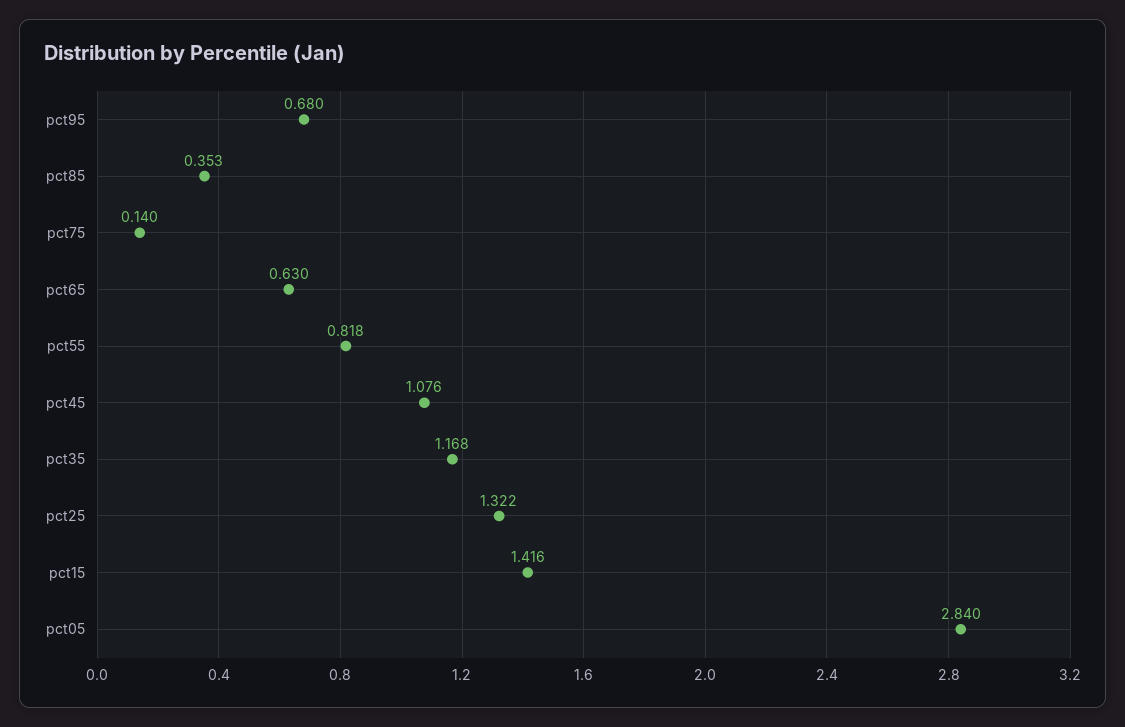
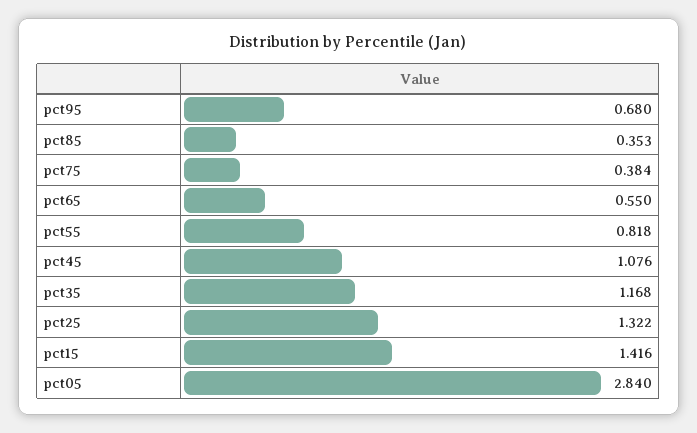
pct75: 0.14 -> 0.384
pct65: 0.63 -> 0.55

